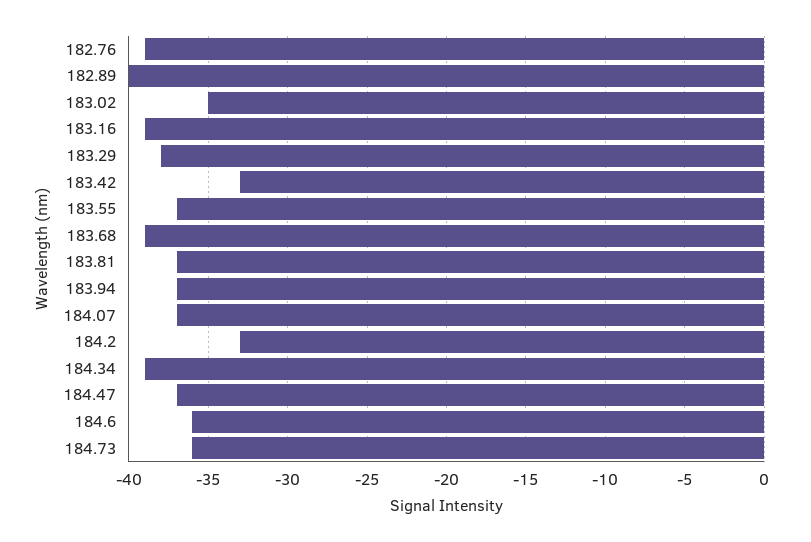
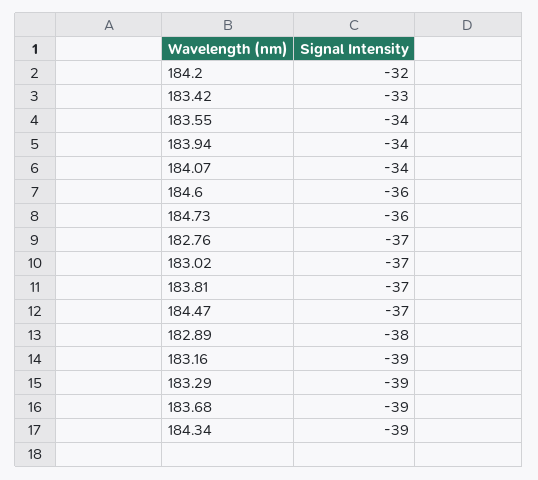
182.76: -39 -> -37
182.89: -40 -> -38
183.02: -35 -> -37
183.29: -38 -> -39
183.55: -37 -> -34
183.94: -37 -> -34
184.07: -37 -> -34
184.2: -33 -> -32

